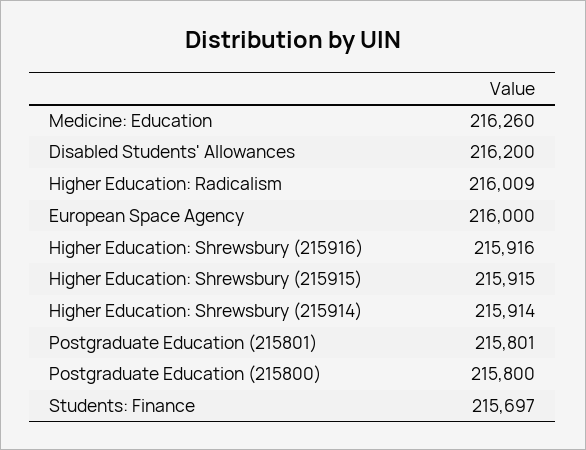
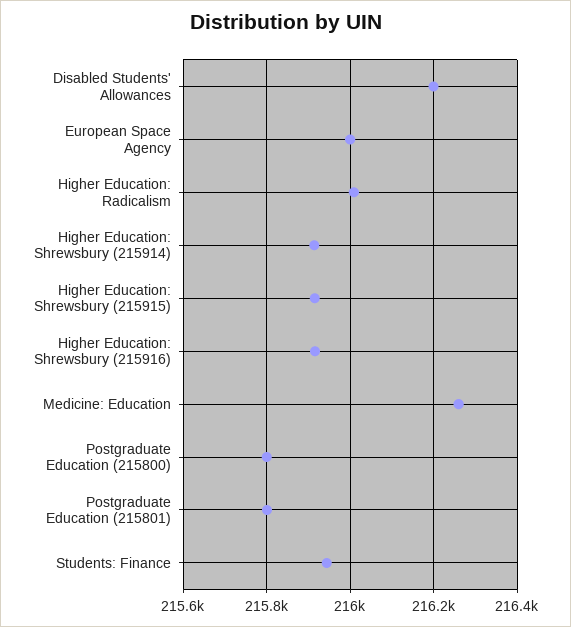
Students: Finance: 215697 -> 215940

